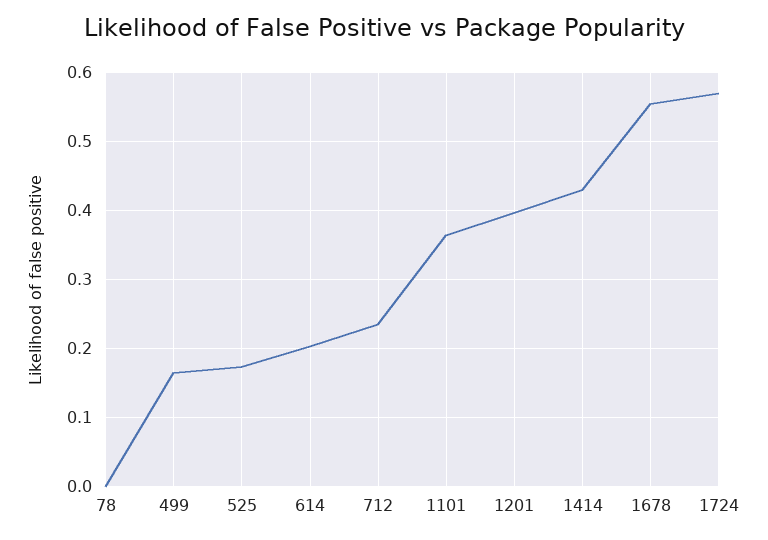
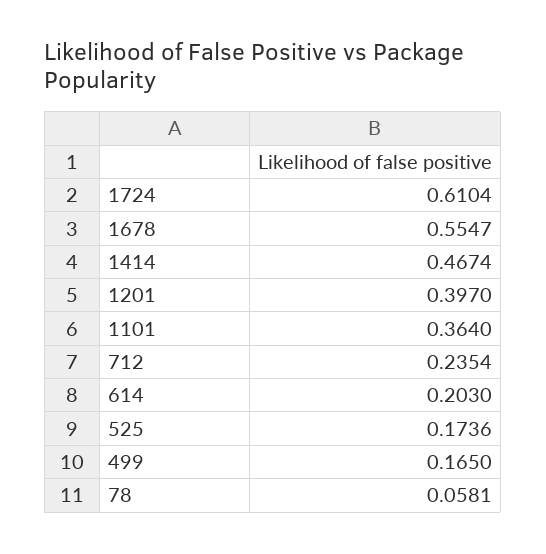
78: 0 -> 0.0581
1414: 0.43 -> 0.4674
1724: 0.57 -> 0.6104

